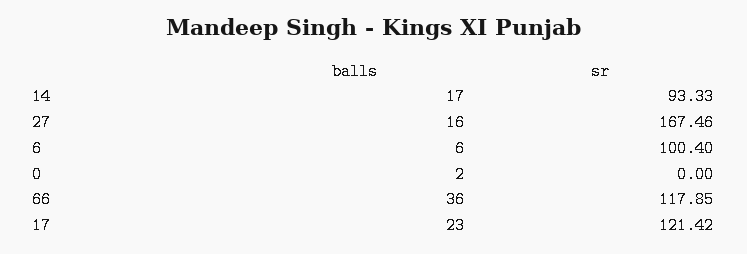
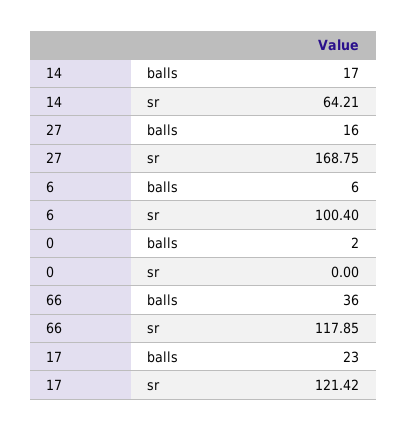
sr, 14: 93.33 -> 64.21
sr, 27: 167.46 -> 168.75

